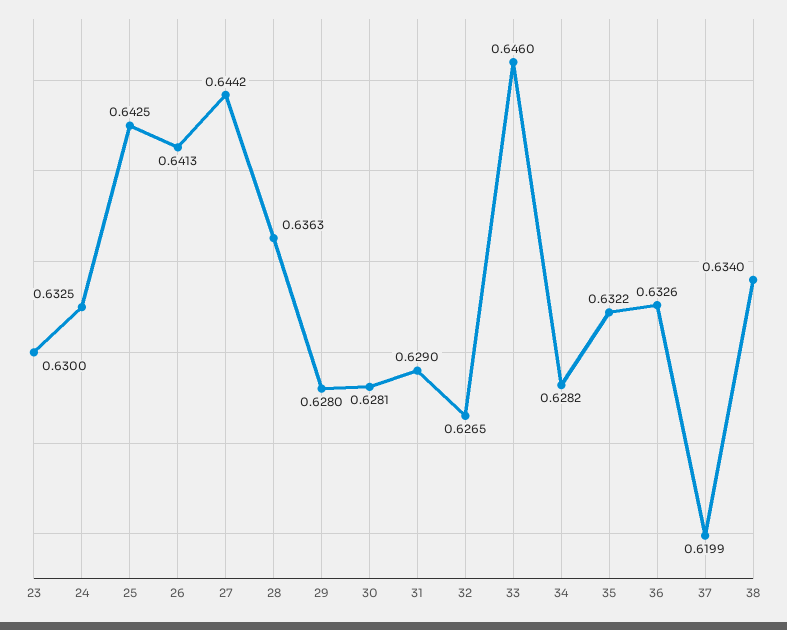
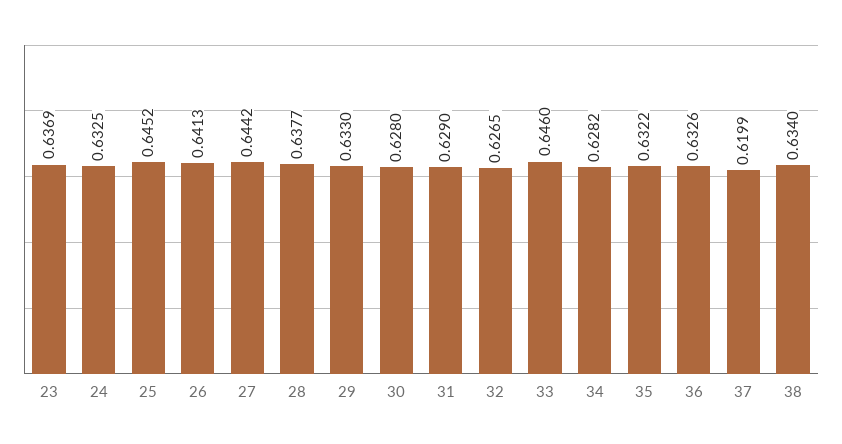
23: 0.63 -> 0.6369
25: 0.6425 -> 0.6452
28: 0.6363 -> 0.6377
29: 0.628 -> 0.633
30: 0.6281 -> 0.628

